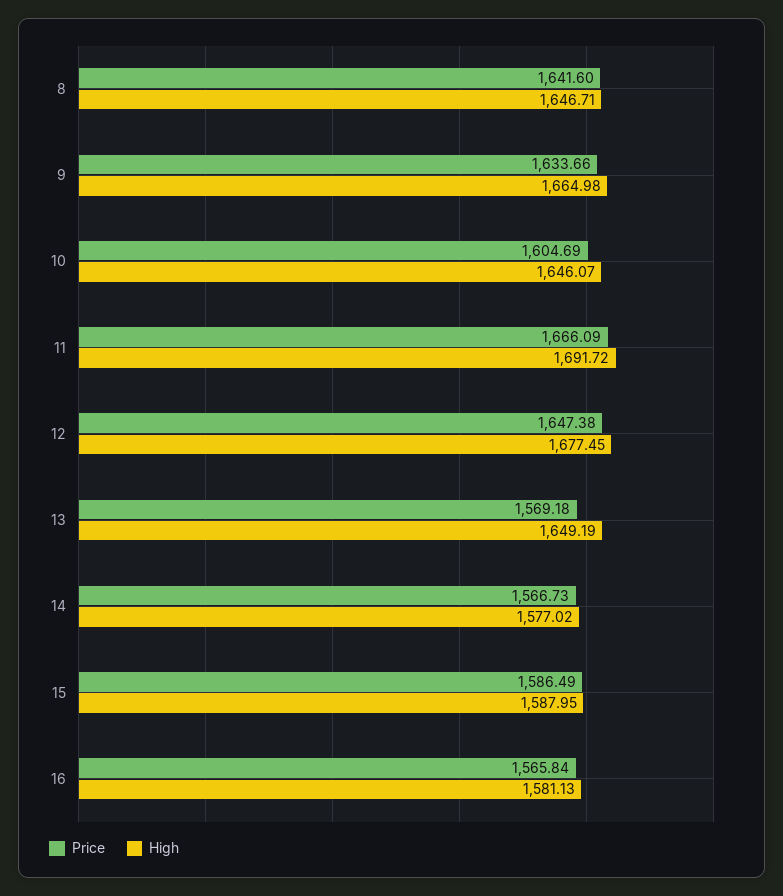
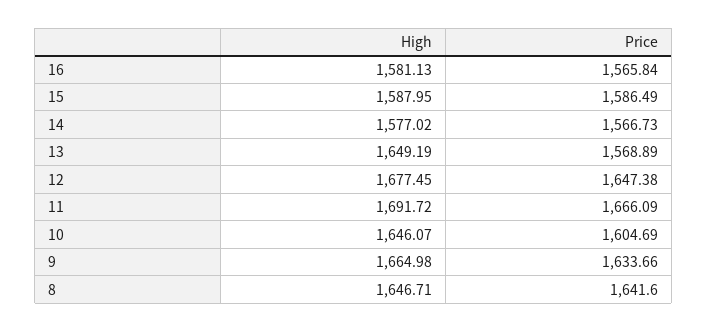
Price, 13: 1569.18 -> 1568.89

